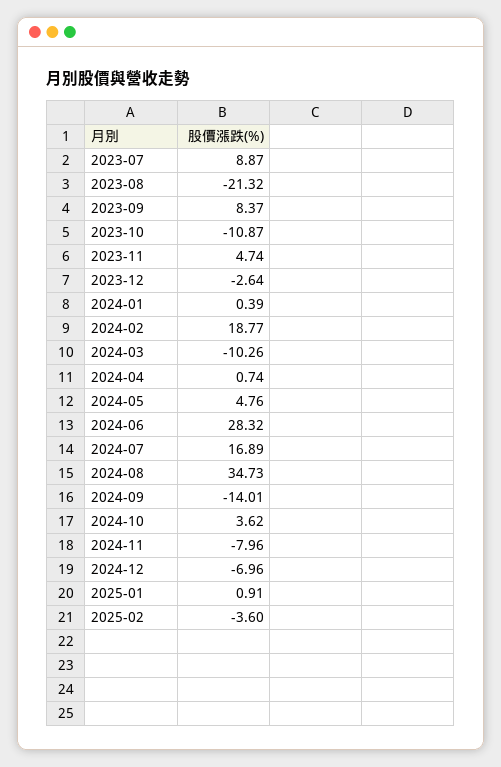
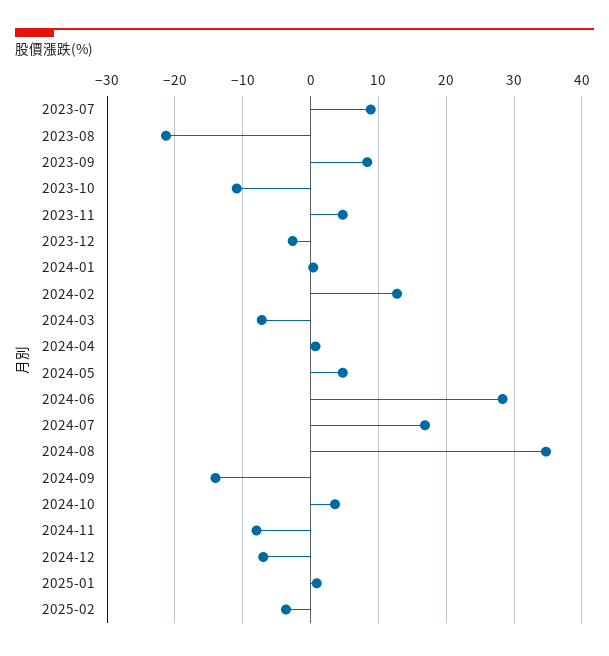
2024-02: 18.77 -> 13
2024-03: -10.26 -> -7

